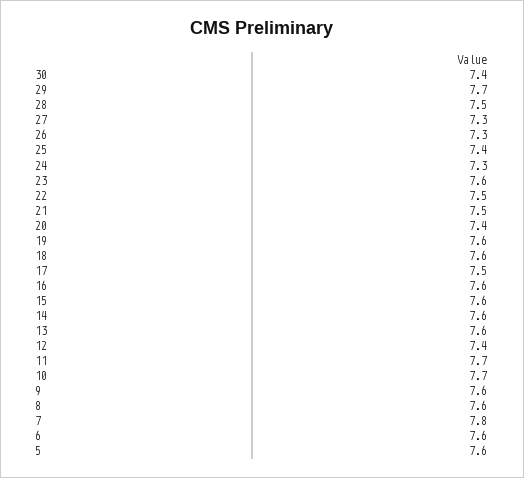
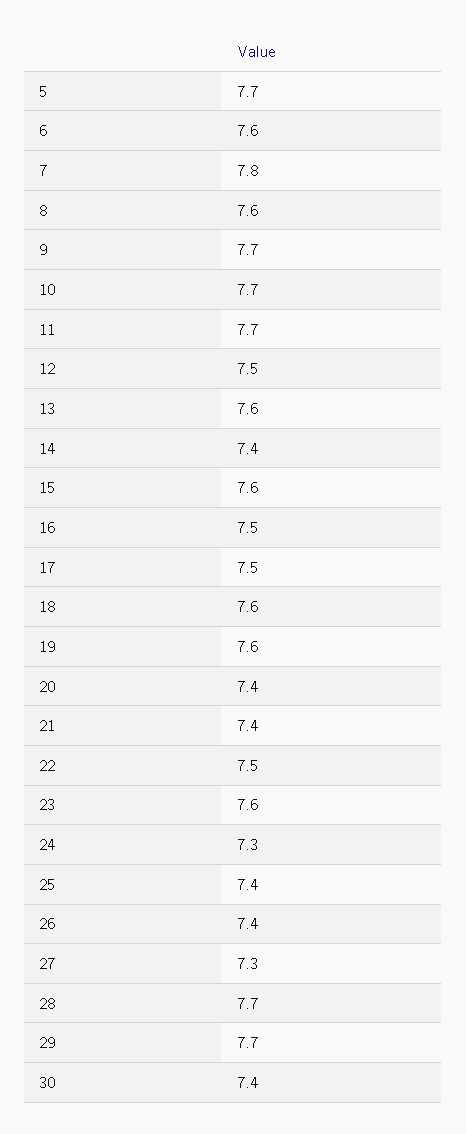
28: 7.5 -> 7.7
26: 7.3 -> 7.4
21: 7.5 -> 7.4
16: 7.6 -> 7.5
14: 7.6 -> 7.4
12: 7.4 -> 7.5
9: 7.6 -> 7.7
5: 7.6 -> 7.7

